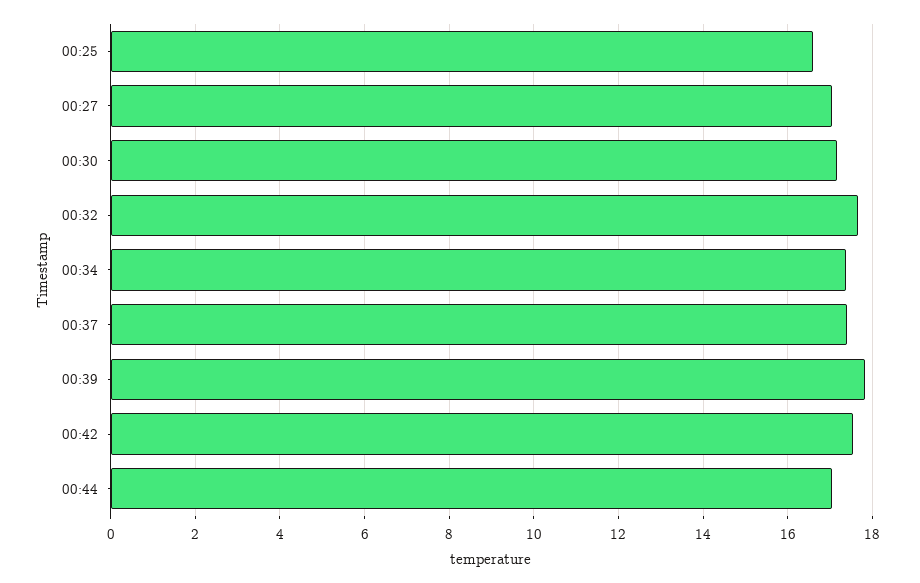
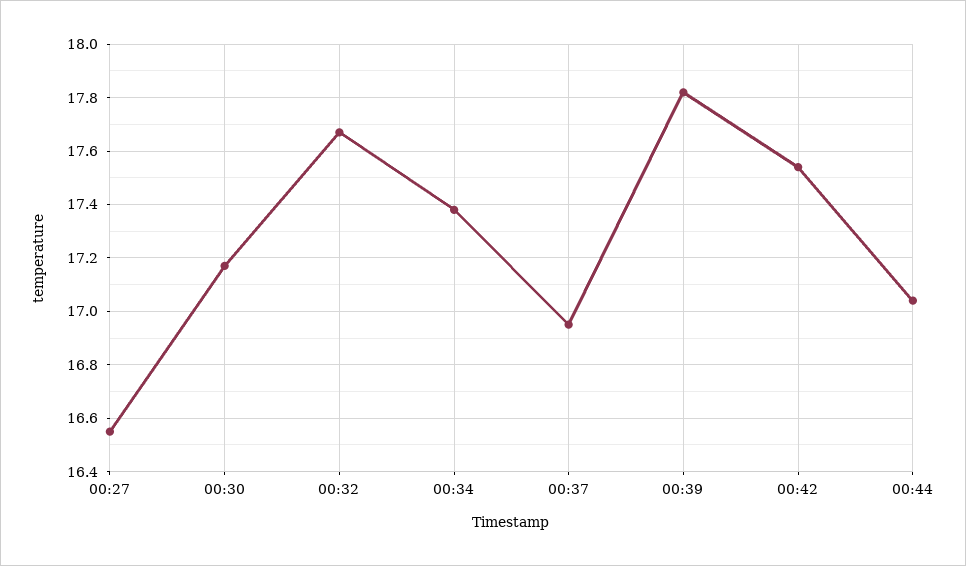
00:25: 16.6 -> none
00:27: 17 -> 16.55
00:37: 17.4 -> 16.95

